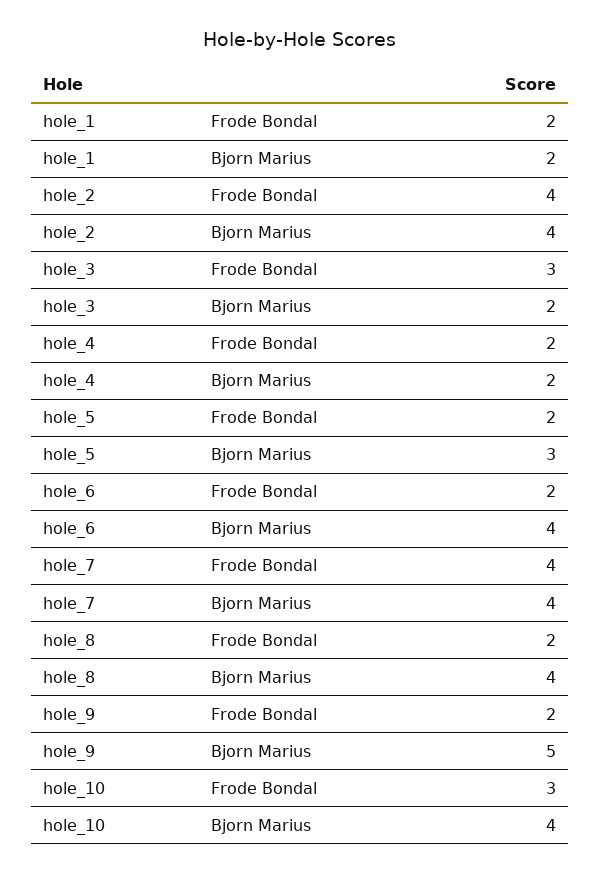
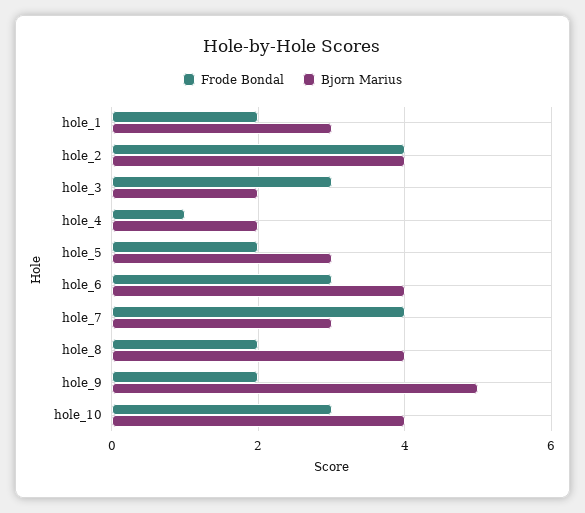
Bjorn Marius, hole_1: 2 -> 3
Frode Bondal, hole_4: 2 -> 1
Frode Bondal, hole_6: 2 -> 3
Bjorn Marius, hole_7: 4 -> 3

